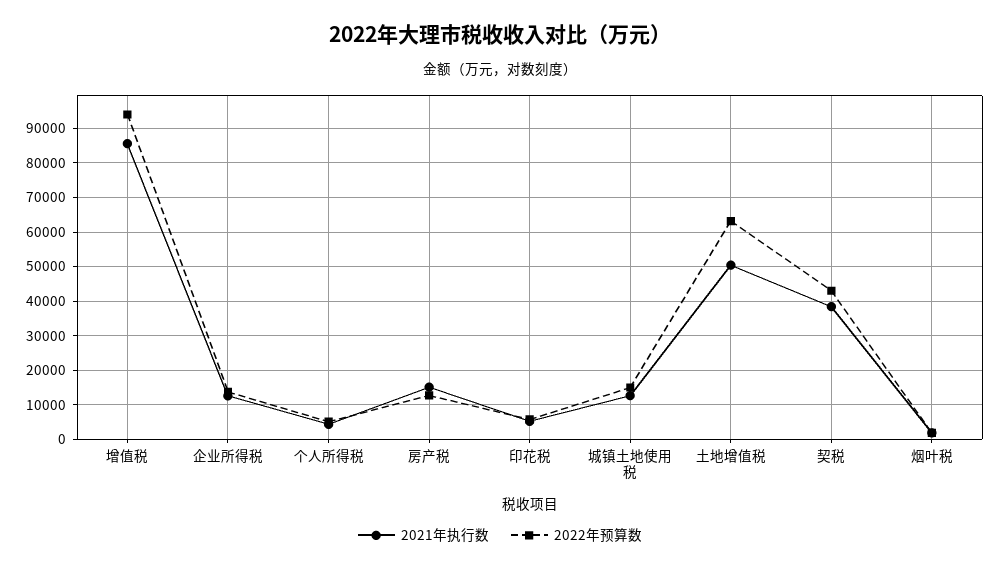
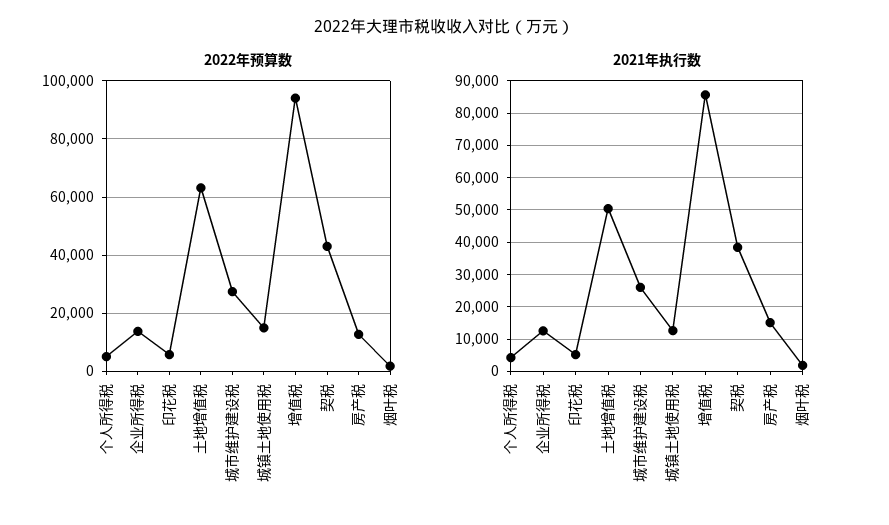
2022年预算数, 城市维护建设税: none -> 27500
2021年执行数, 城市维护建设税: none -> 26000

